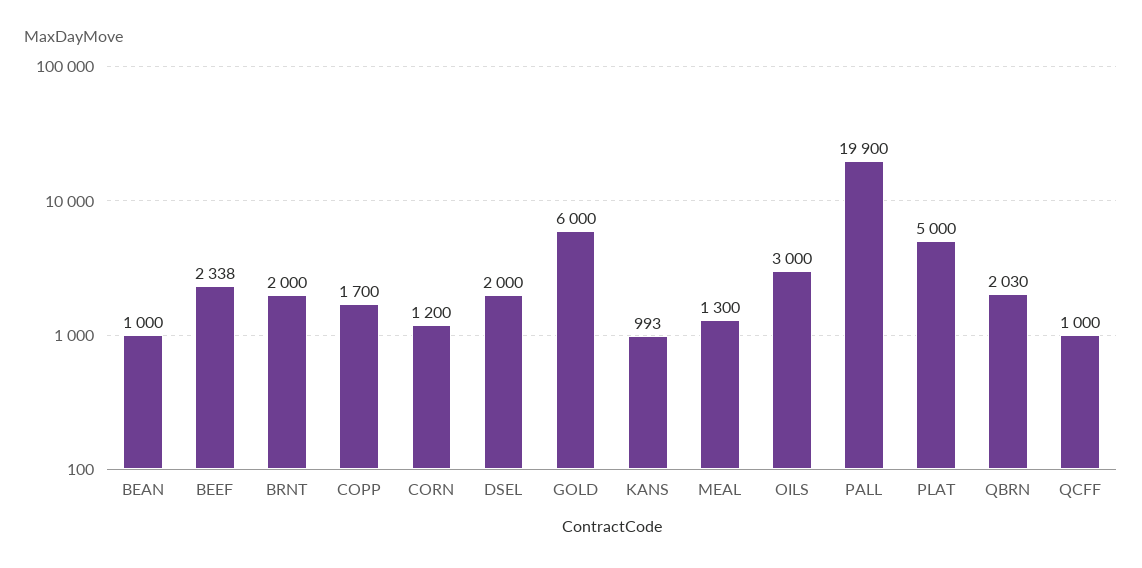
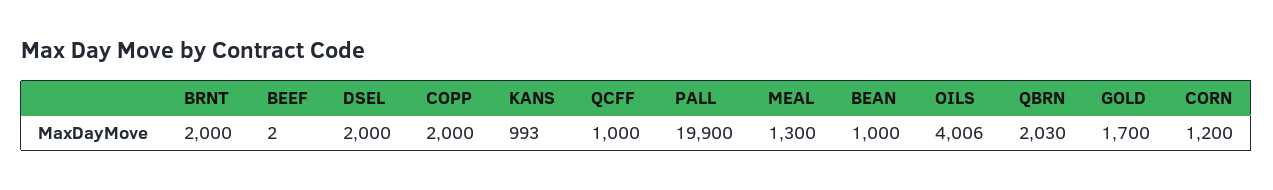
BEEF: 2338 -> 2
COPP: 1700 -> 2000
GOLD: 6000 -> 1700
OILS: 3000 -> 4006
PLAT: 5000 -> none

